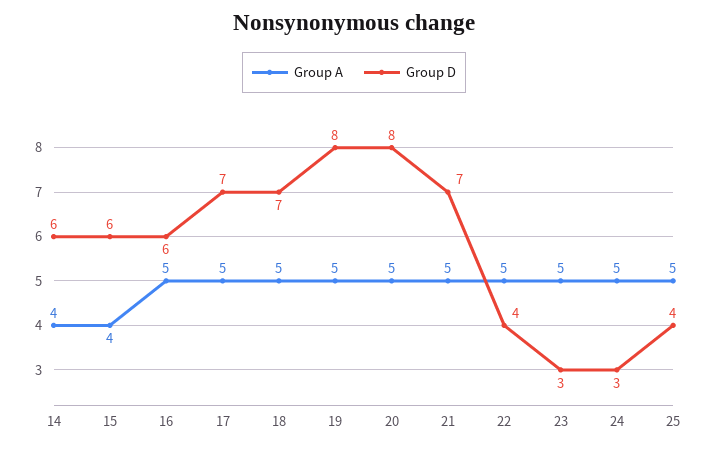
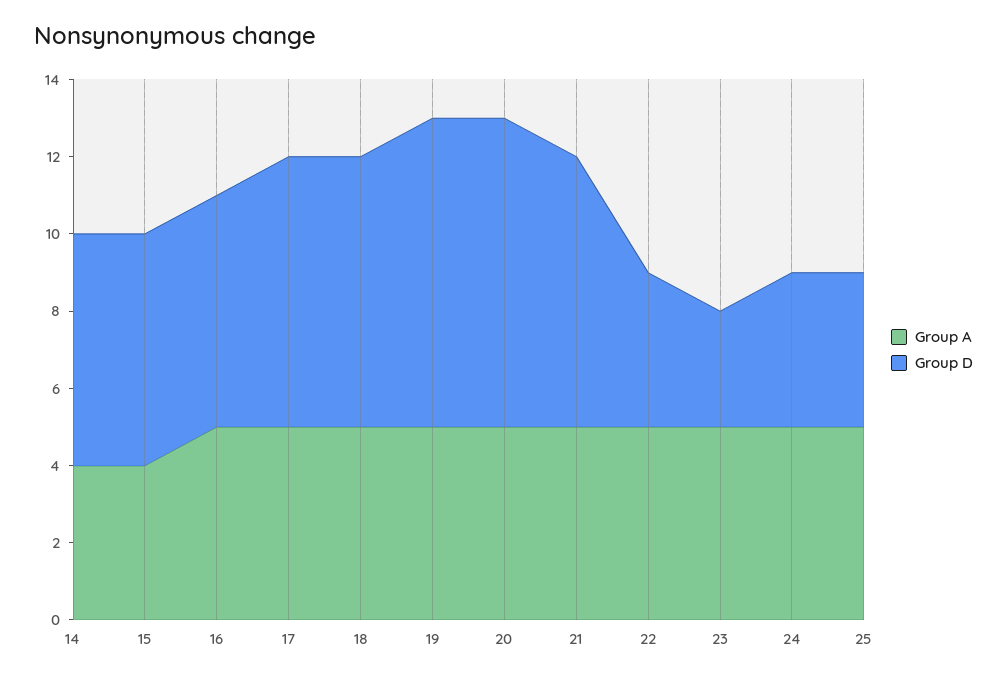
Group D, 24: 3 -> 4

